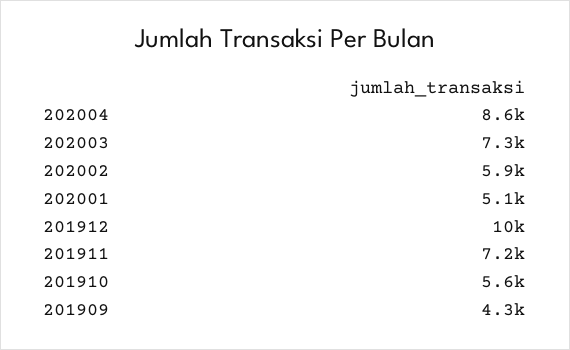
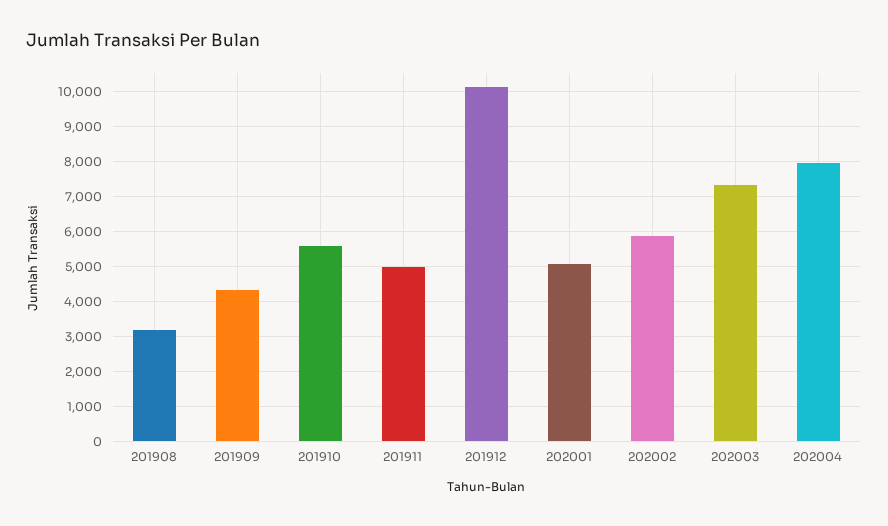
202004: 8600 -> 8000
201911: 7200 -> 5000
201908: none -> 3200

